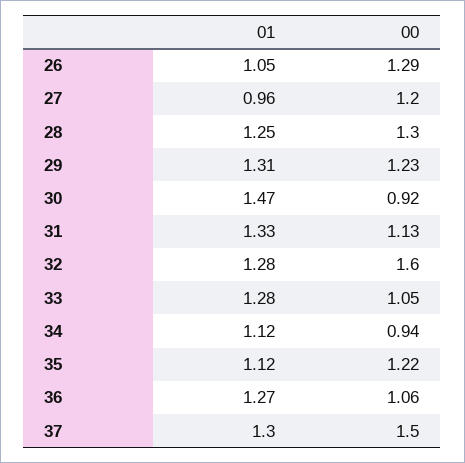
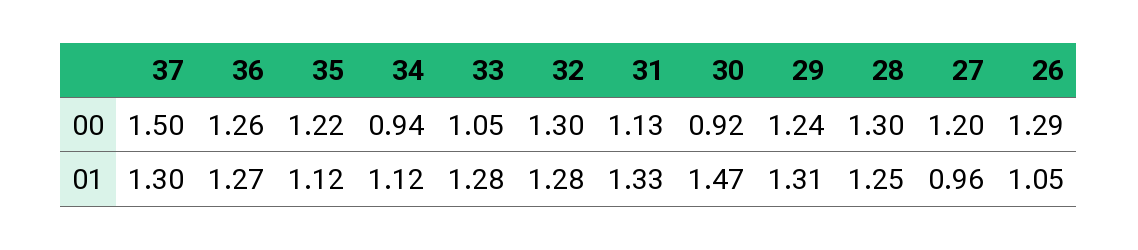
00, 29: 1.23 -> 1.24
00, 32: 1.6 -> 1.3
00, 36: 1.06 -> 1.26

